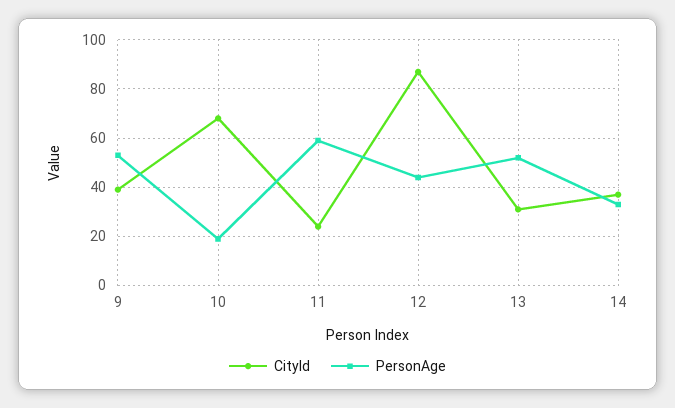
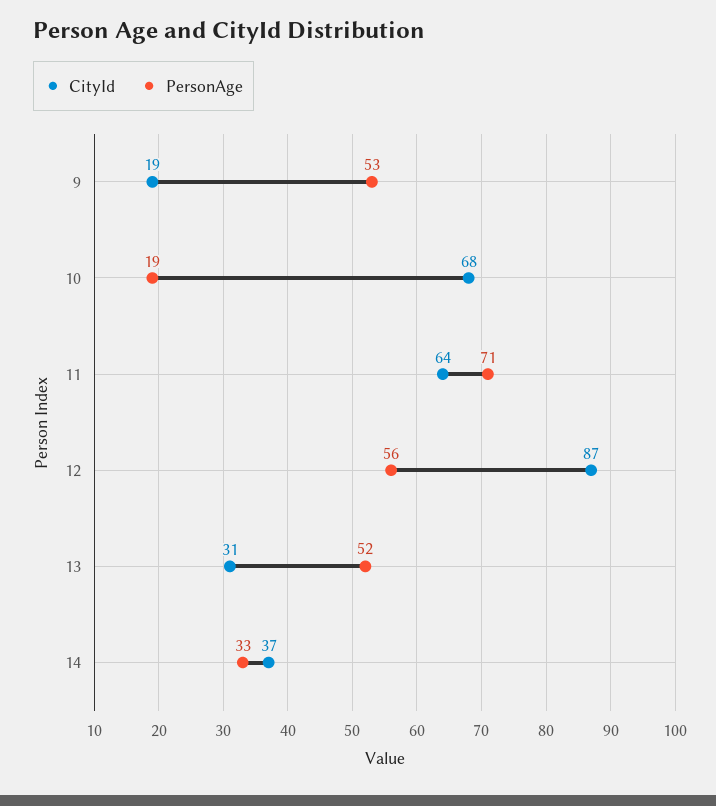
CityId, 9: 40 -> 19
CityId, 11: 25 -> 64
PersonAge, 11: 60 -> 71
PersonAge, 12: 45 -> 56

